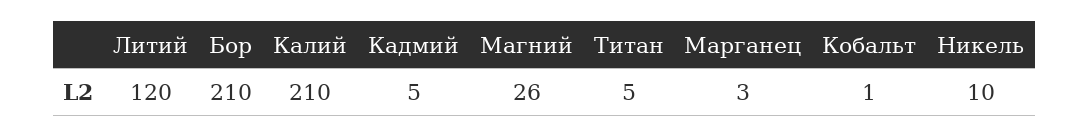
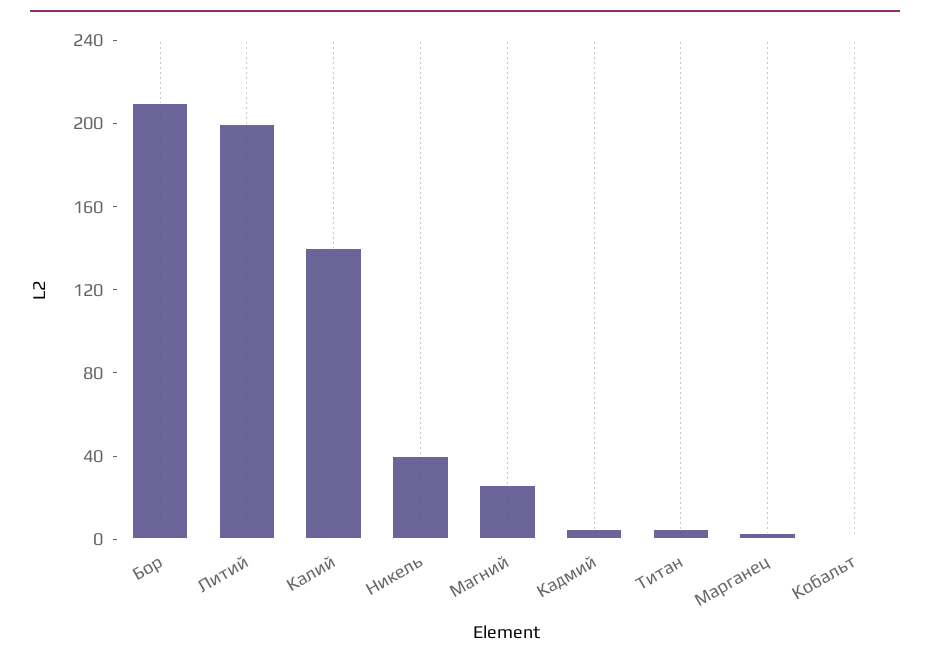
Литий: 120 -> 200
Калий: 210 -> 140
Никель: 10 -> 40

